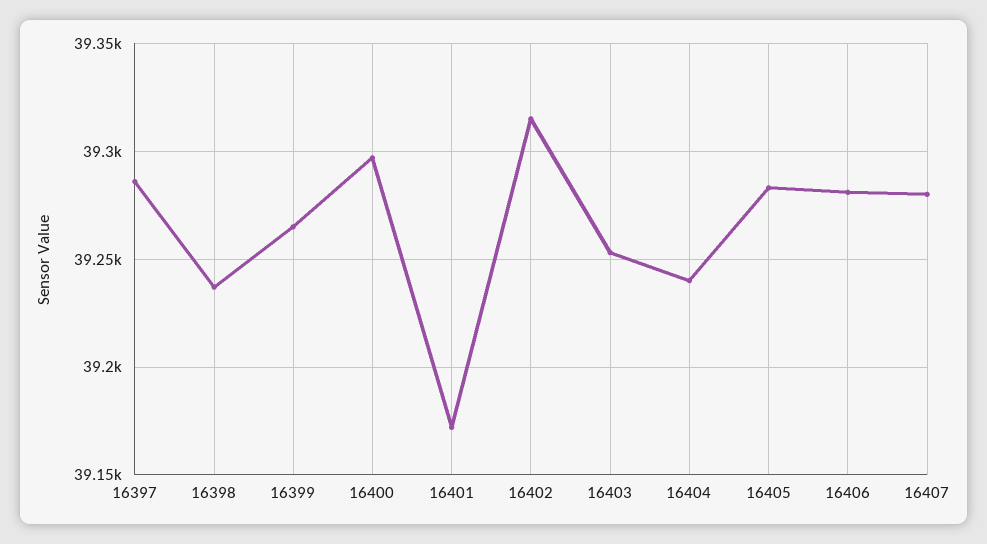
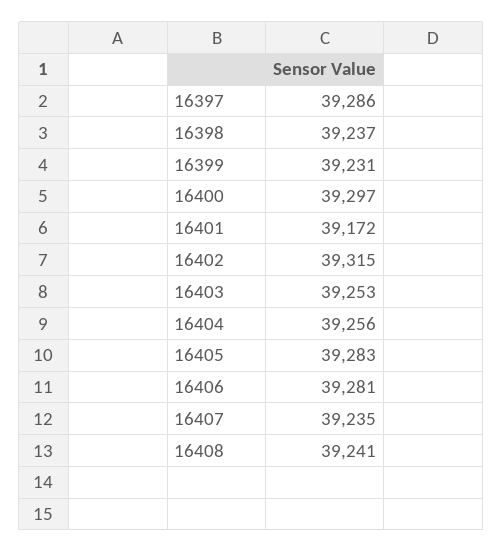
16399: 39265 -> 39231
16404: 39240 -> 39256
16407: 39280 -> 39235
16408: none -> 39241

